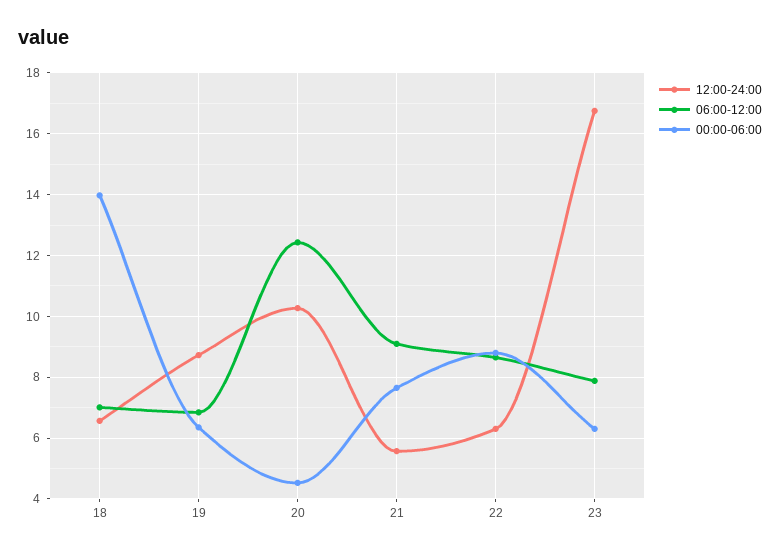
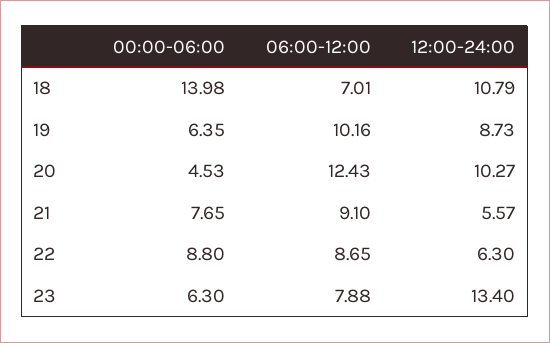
12:00-24:00, 18: 6.6 -> 10.79
06:00-12:00, 19: 6.8 -> 10.16
12:00-24:00, 23: 16.8 -> 13.4

